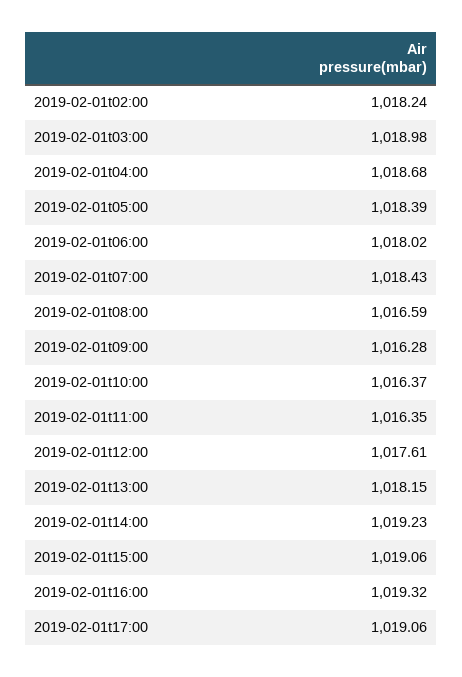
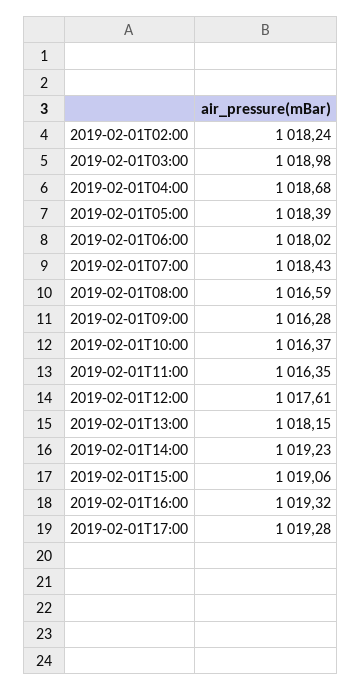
2019-02-01t17:00: 1019.06 -> 1019.28

